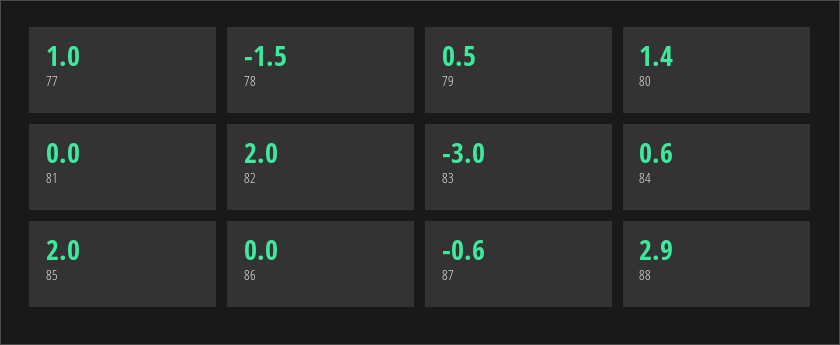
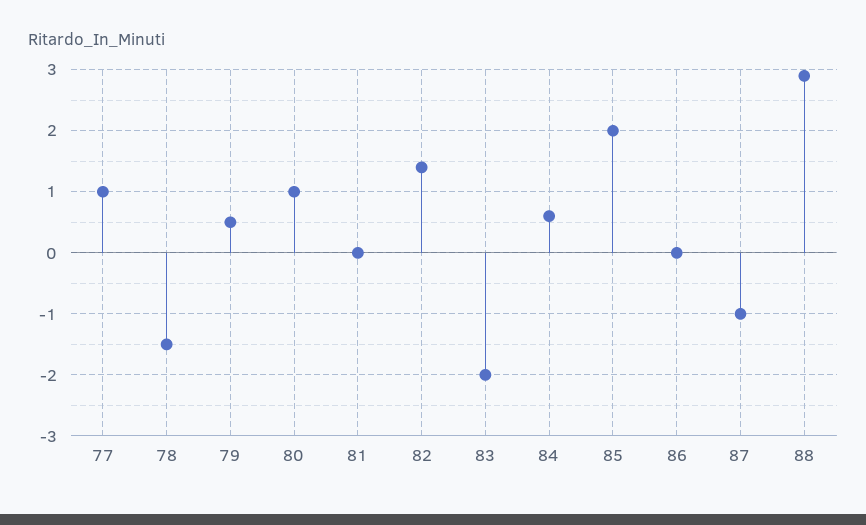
80: 1.4 -> 1
82: 2 -> 1.4
83: -3 -> -2
87: -0.6 -> -1

